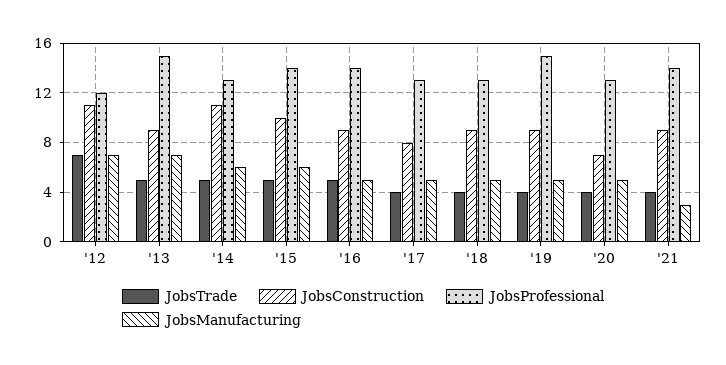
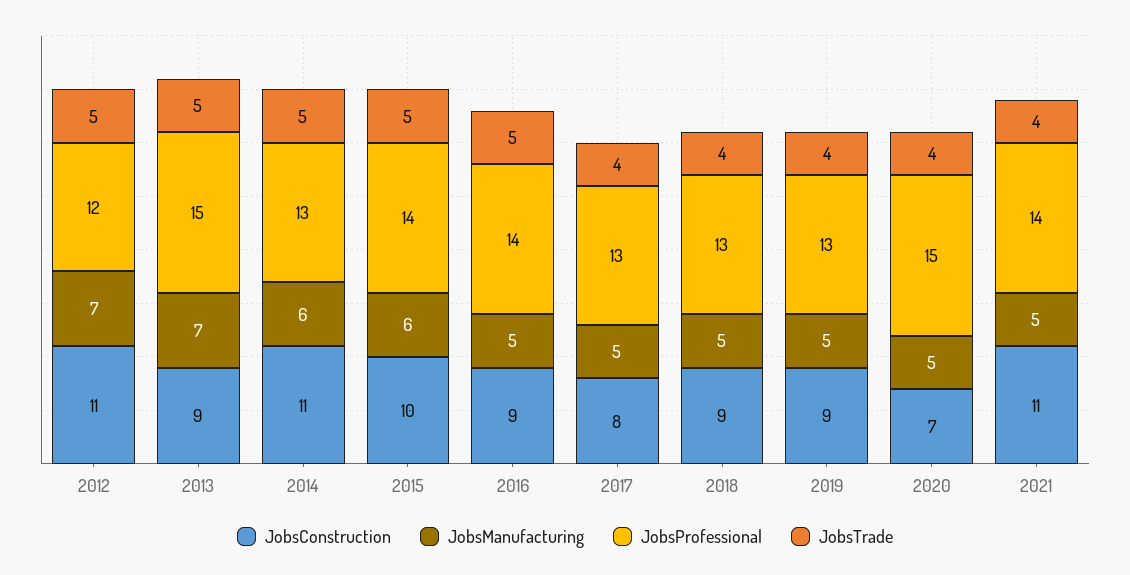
JobsTrade, '12: 7 -> 5
JobsProfessional, '19: 15 -> 13
JobsProfessional, '20: 13 -> 15
JobsConstruction, '21: 9 -> 11
JobsManufacturing, '21: 3 -> 5

